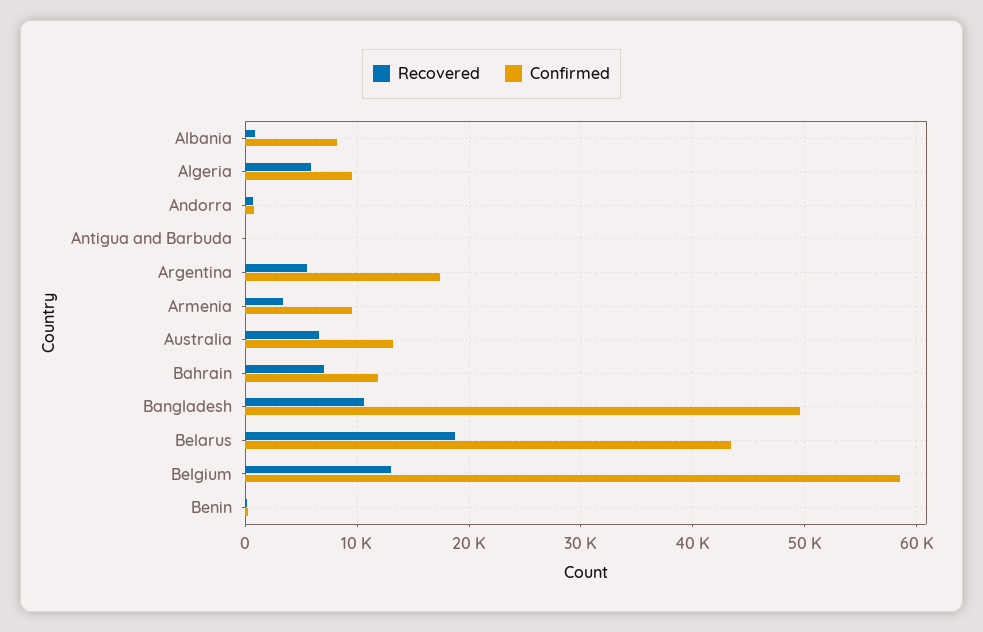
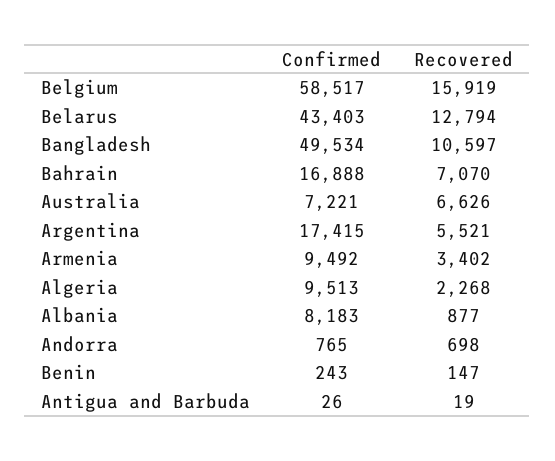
Recovered, Algeria: 6000 -> 2268
Confirmed, Australia: 13000 -> 7221
Confirmed, Bahrain: 12000 -> 16888
Recovered, Belarus: 19000 -> 12794
Recovered, Belgium: 13000 -> 15919

